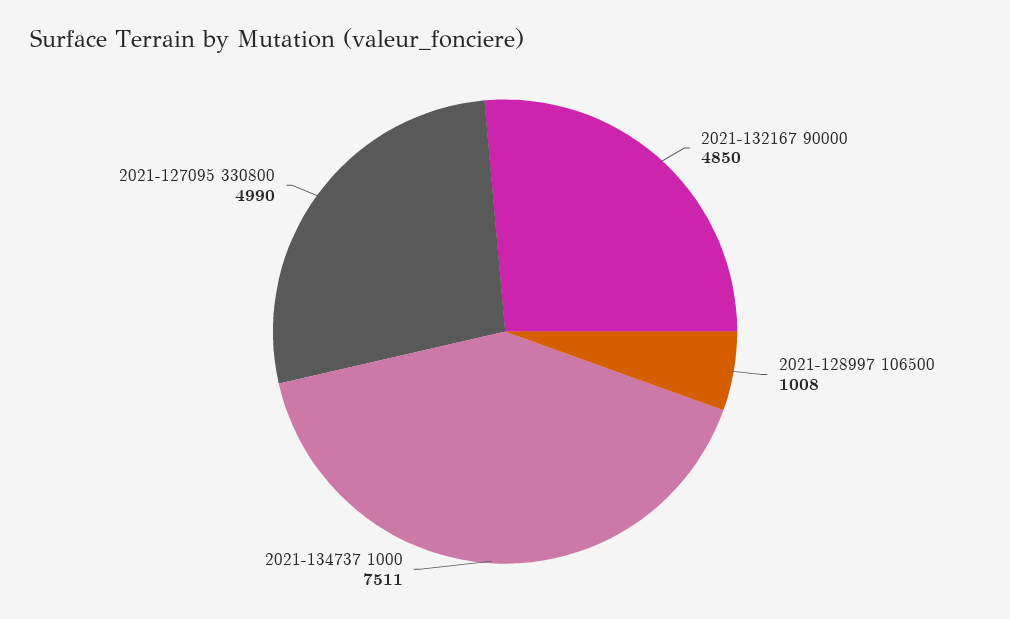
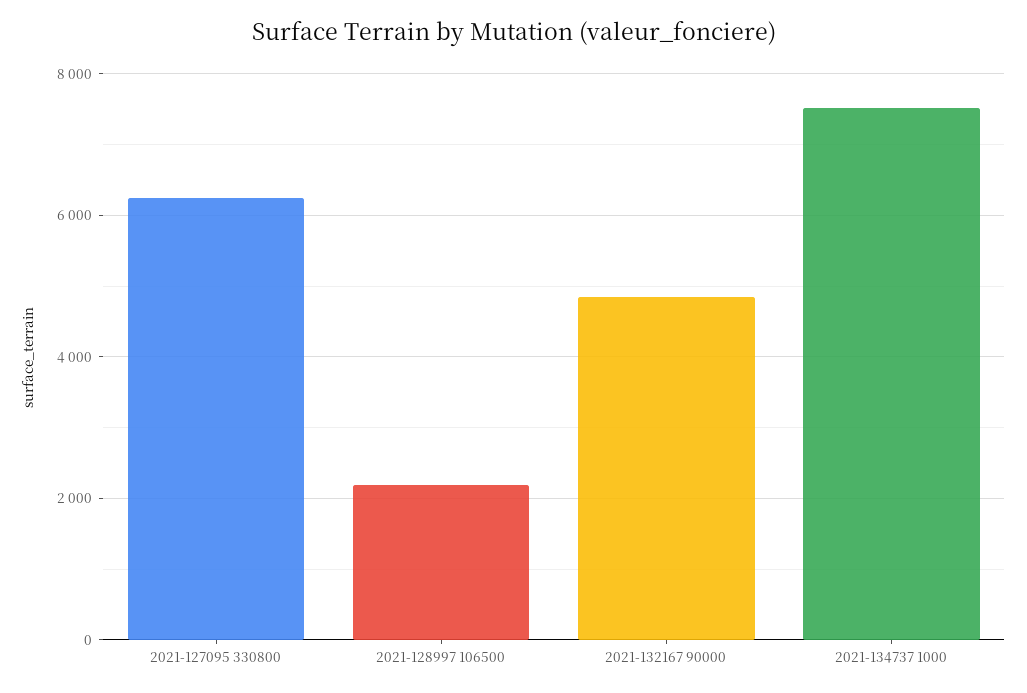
2021-128997 106500: 1008 -> 2200
2021-127095 330800: 4990 -> 6200

